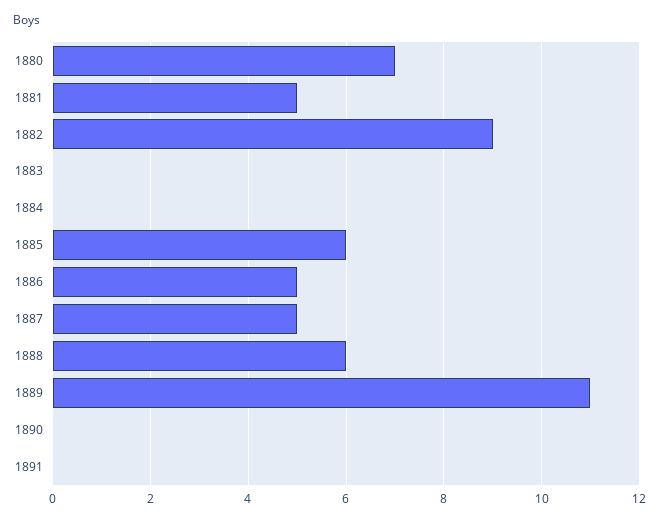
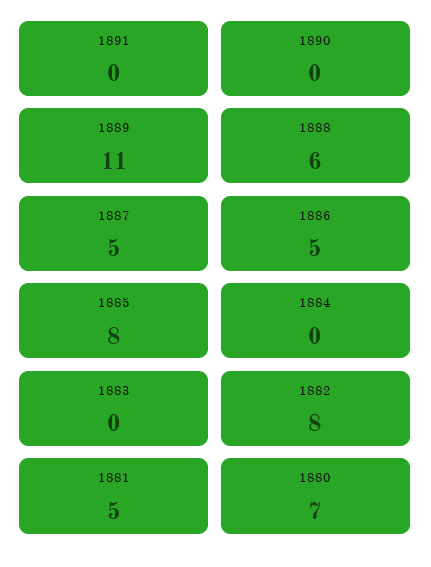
1882: 9 -> 8
1885: 6 -> 8

